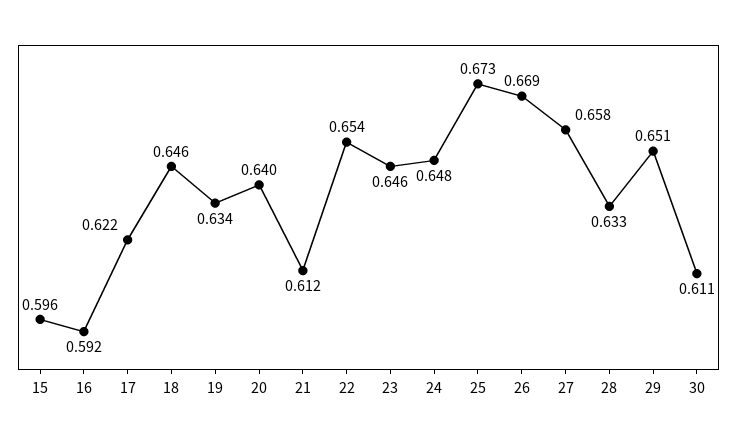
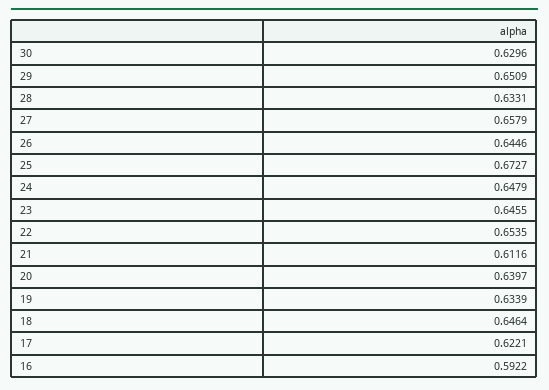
15: 0.596 -> none
26: 0.669 -> 0.6446
30: 0.611 -> 0.6296

